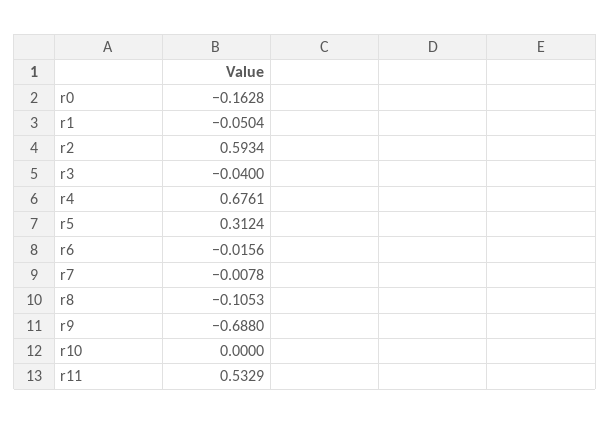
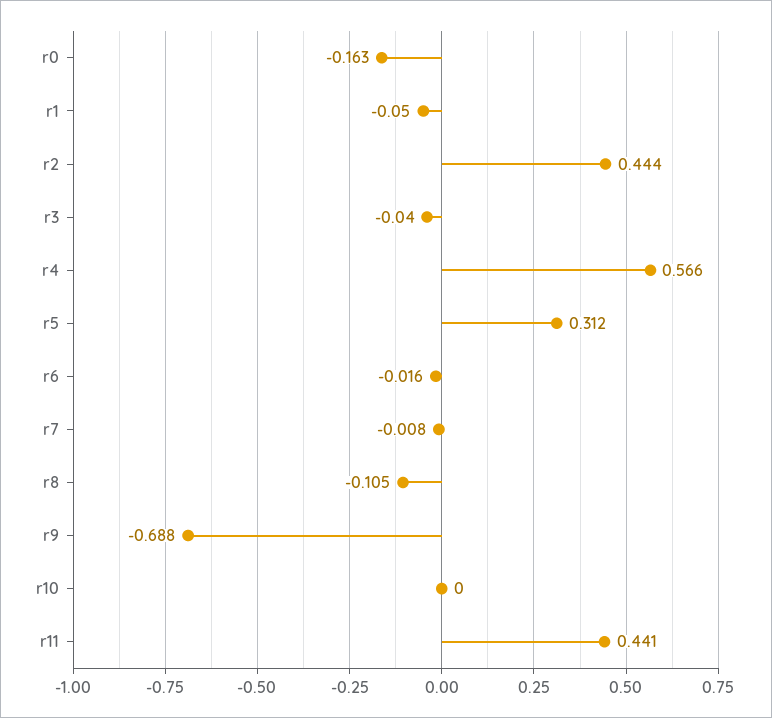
r2: 0.5934 -> 0.444
r4: 0.6761 -> 0.566
r11: 0.5329 -> 0.441

